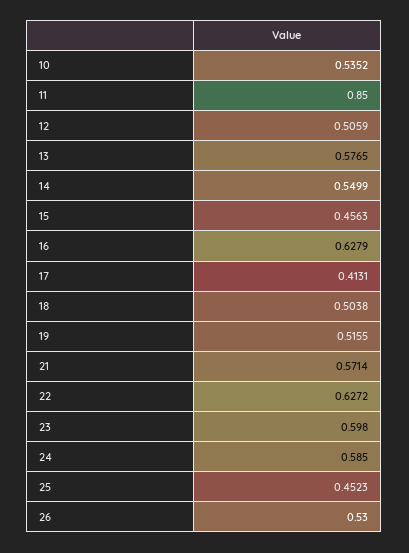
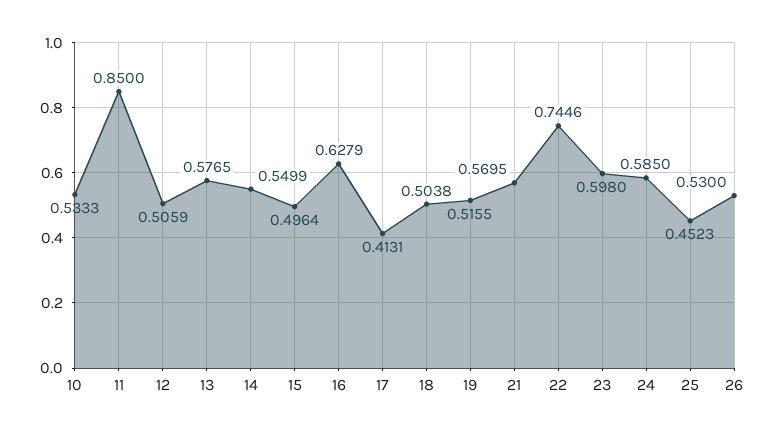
10: 0.5352 -> 0.5333
15: 0.4563 -> 0.4964
21: 0.5714 -> 0.5695
22: 0.6272 -> 0.7446

